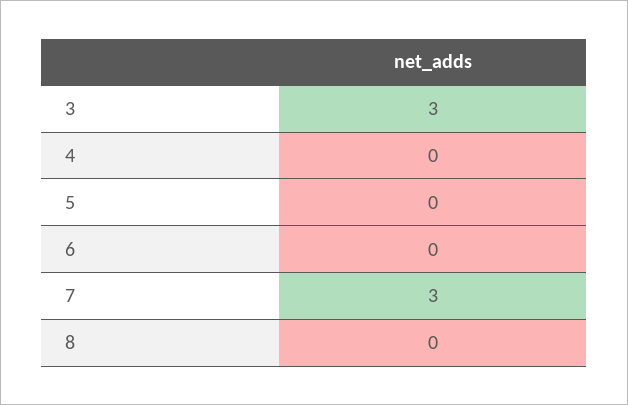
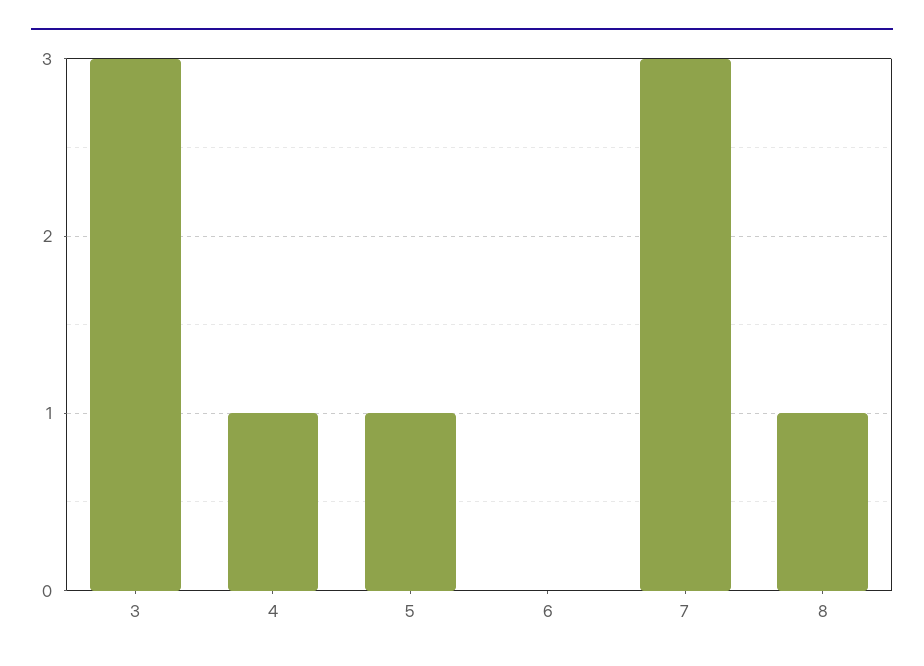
4: 0 -> 1
5: 0 -> 1
8: 0 -> 1

